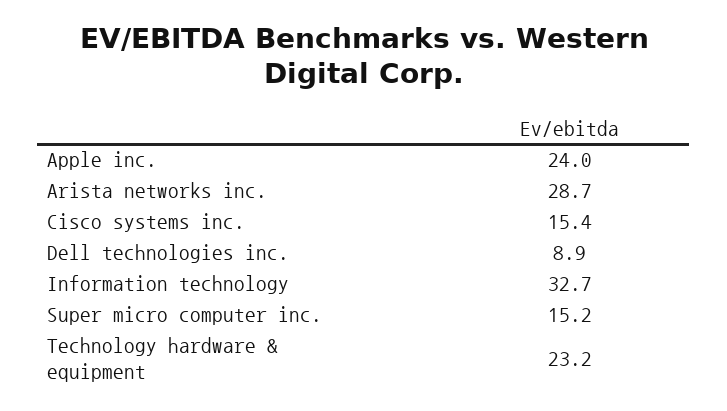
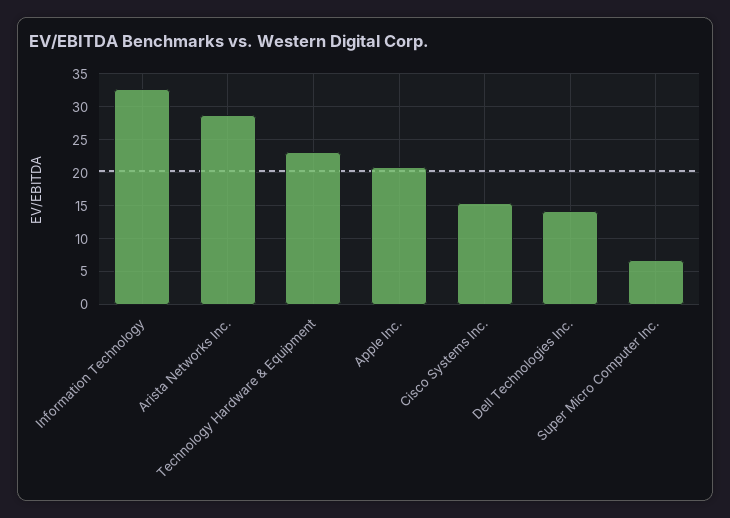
Apple inc.: 24 -> 21
Dell technologies inc.: 8.9 -> 14
Super micro computer inc.: 15.2 -> 7

